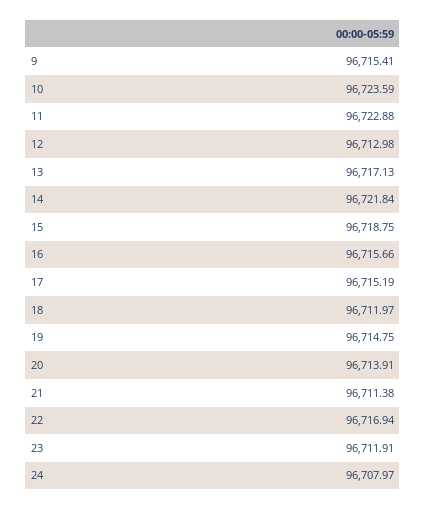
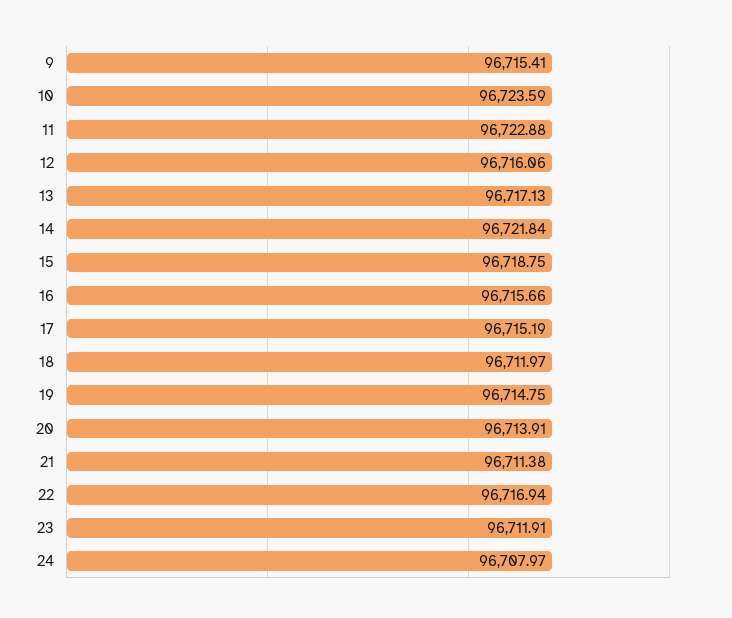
12: 96712.98 -> 96716.06

